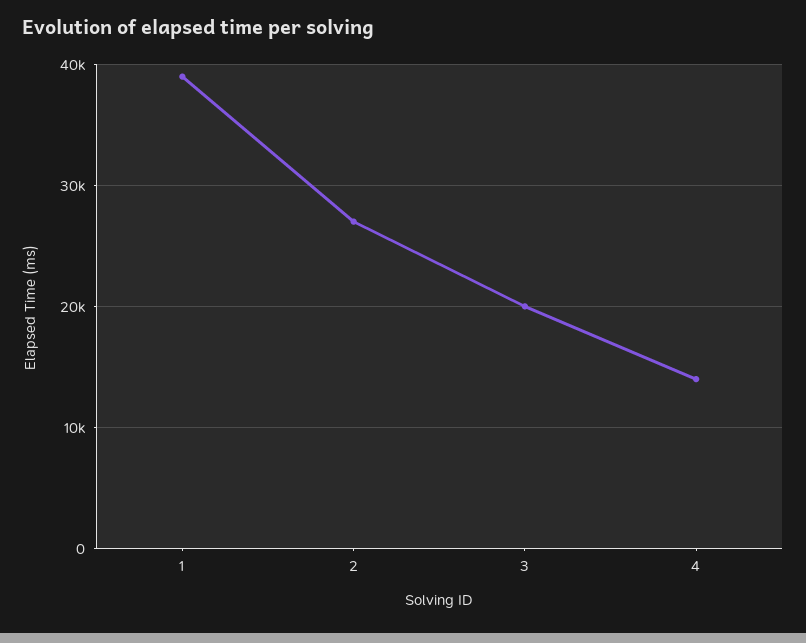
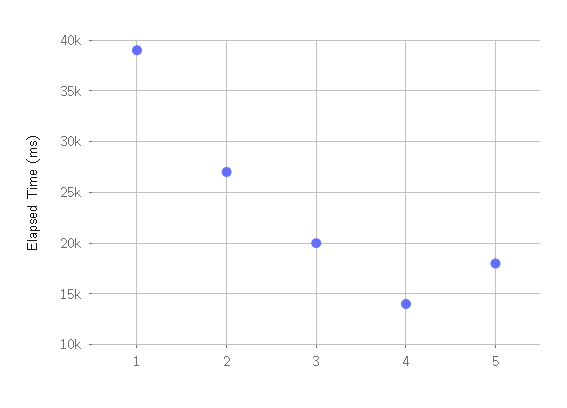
5: none -> 18000

